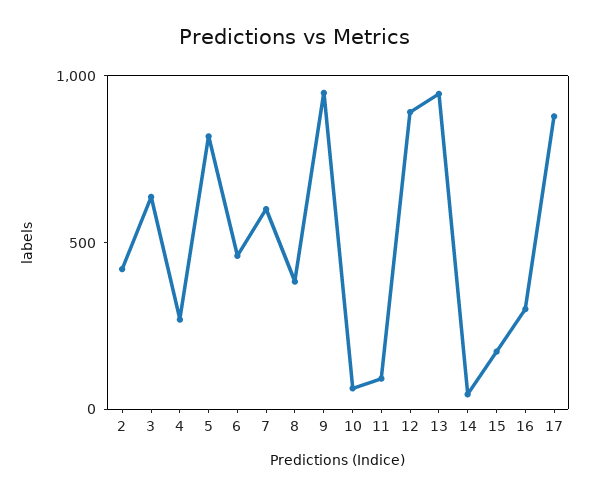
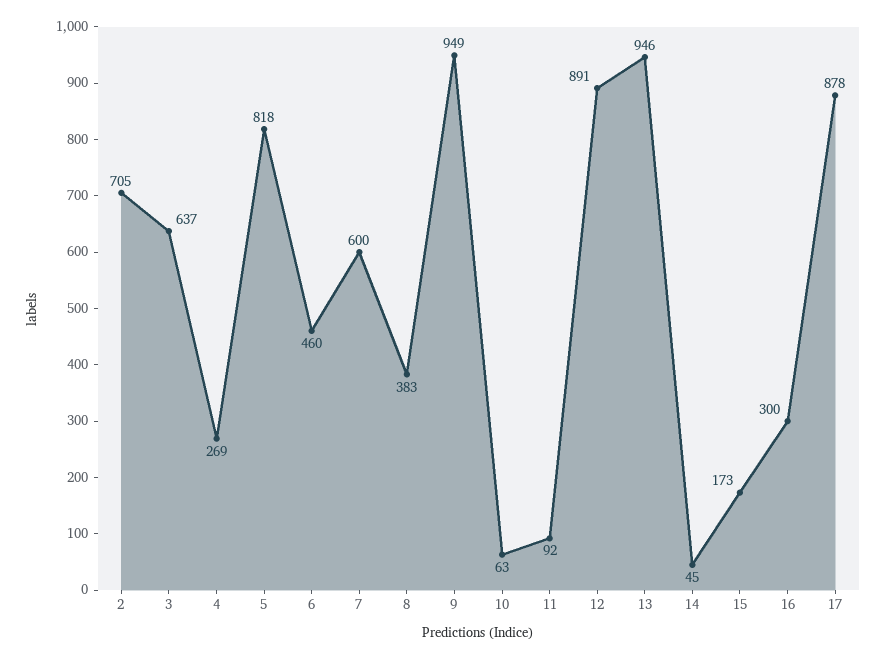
2: 400 -> 705

